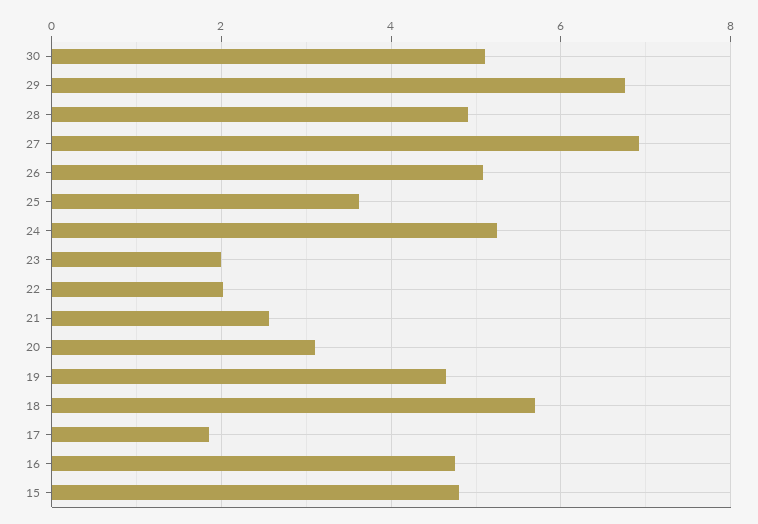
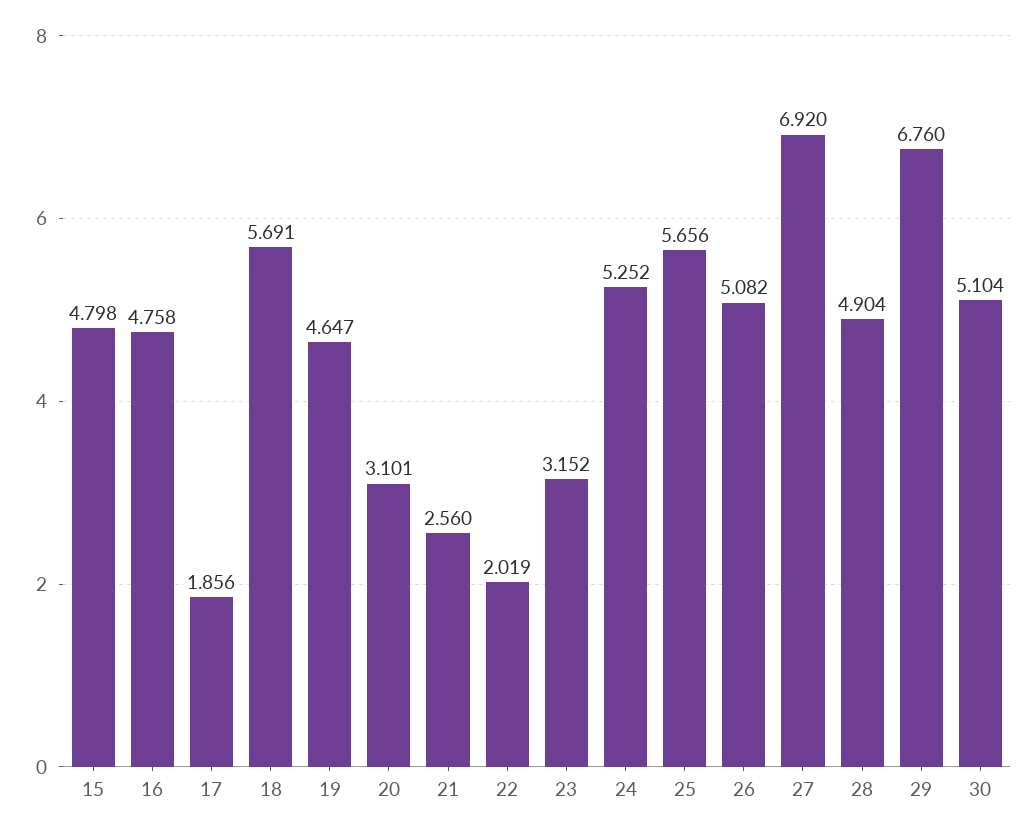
25: 3.6 -> 5.656
23: 2 -> 3.152

